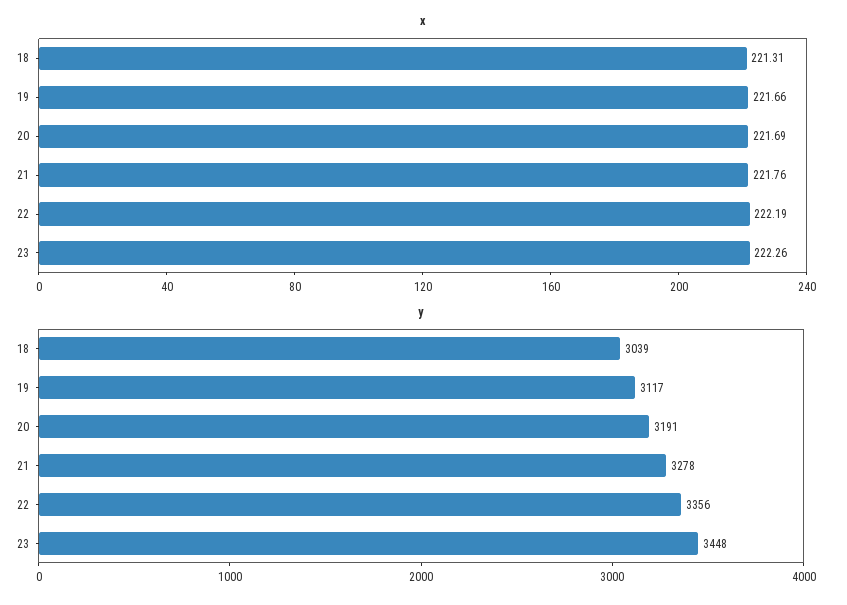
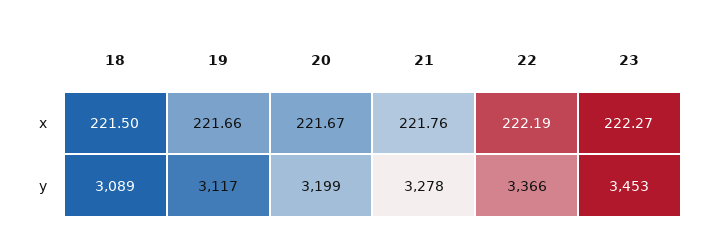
x, 18: 221.31 -> 221.5
x, 20: 221.69 -> 221.67
x, 23: 222.26 -> 222.27
y, 18: 3039 -> 3089
y, 20: 3191 -> 3199
y, 22: 3356 -> 3366
y, 23: 3448 -> 3453

